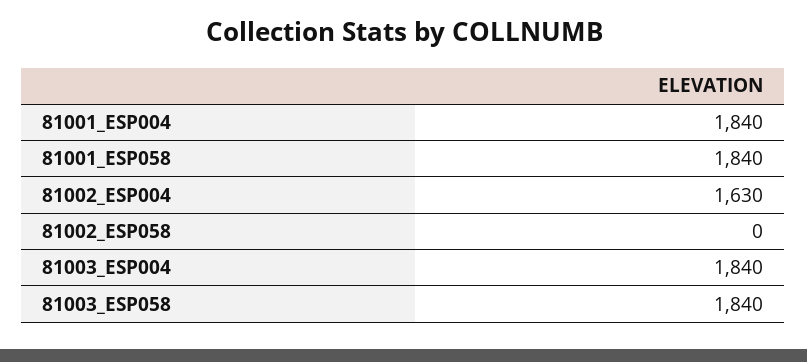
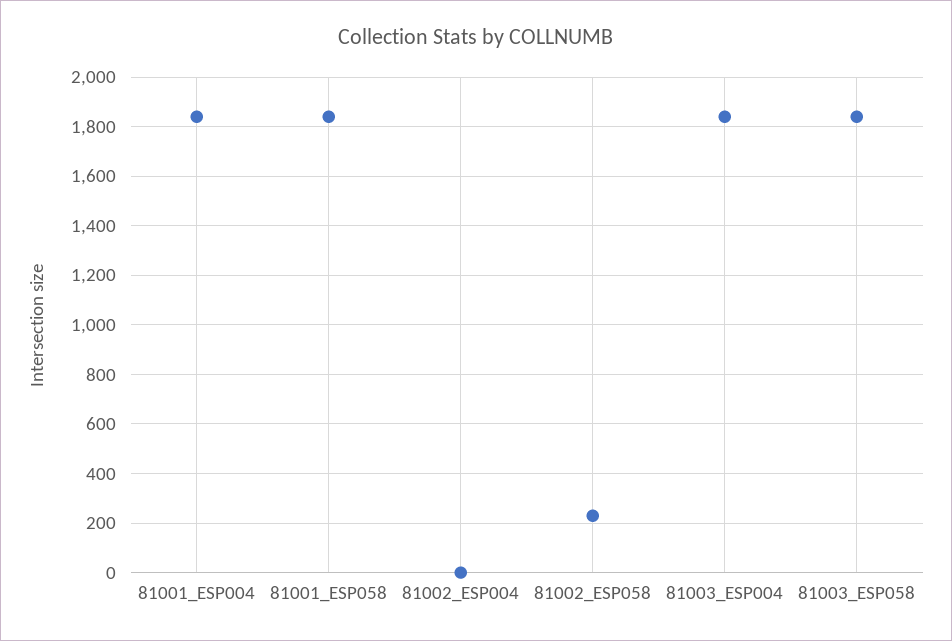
81002_ESP004: 1630 -> 0
81002_ESP058: 0 -> 225

